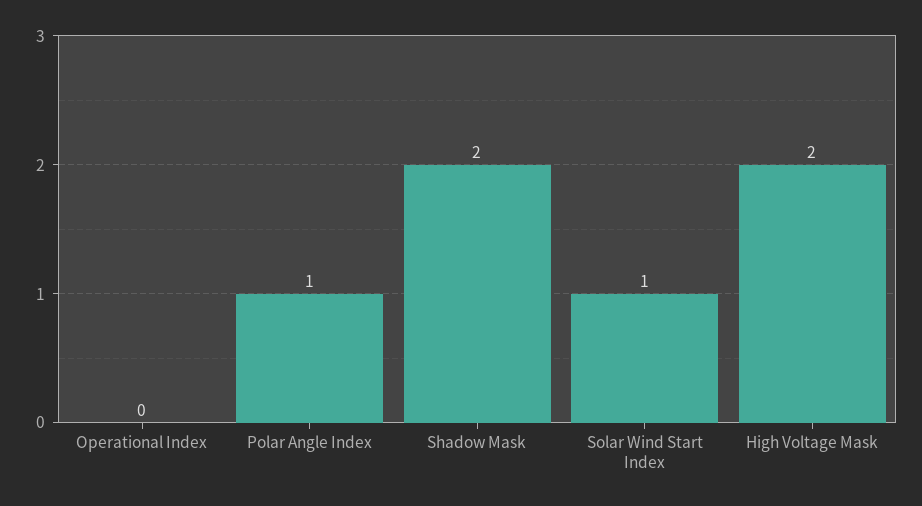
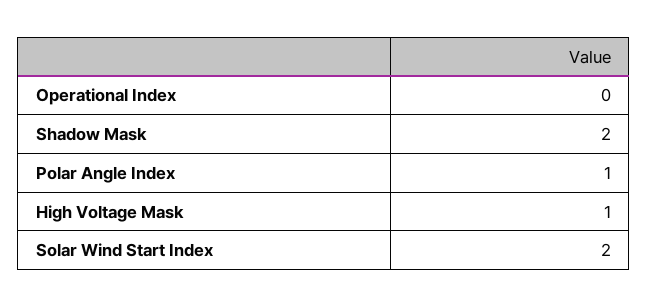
Solar Wind Start Index: 1 -> 2
High Voltage Mask: 2 -> 1

